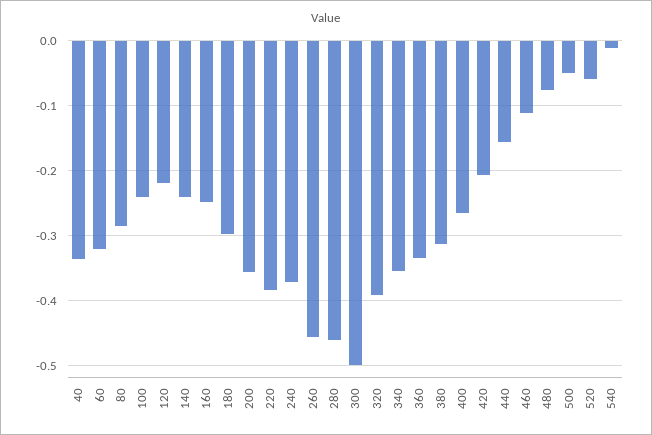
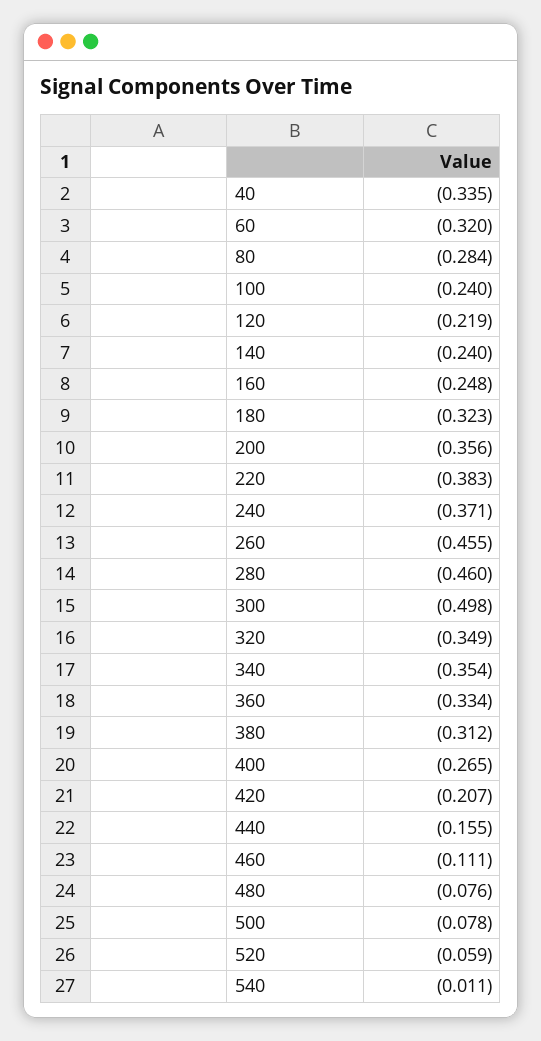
180: -0.3 -> -0.323
320: -0.39 -> -0.349
500: -0.05 -> -0.078

